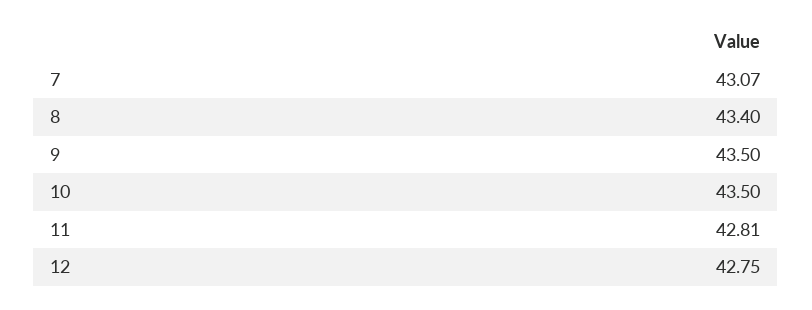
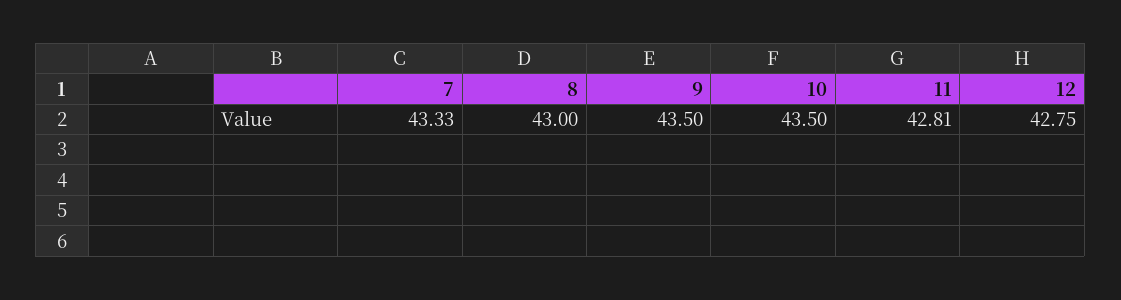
7: 43.07 -> 43.33
8: 43.4 -> 43

